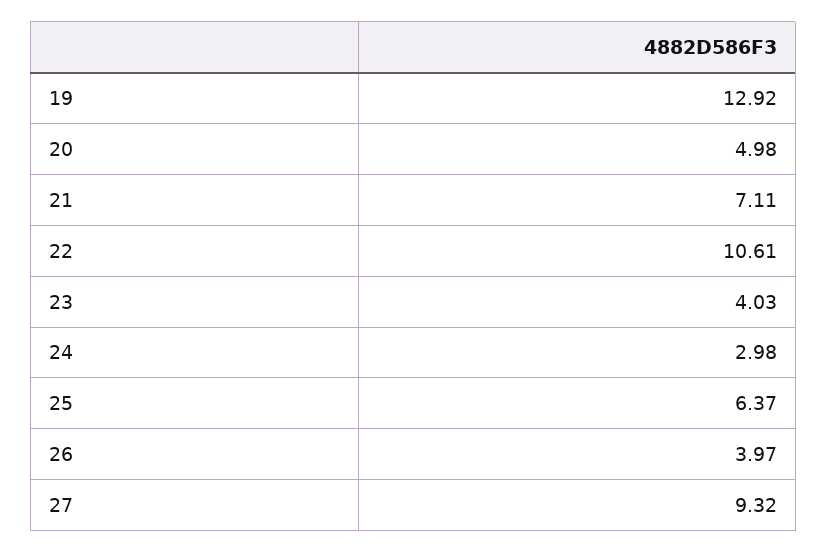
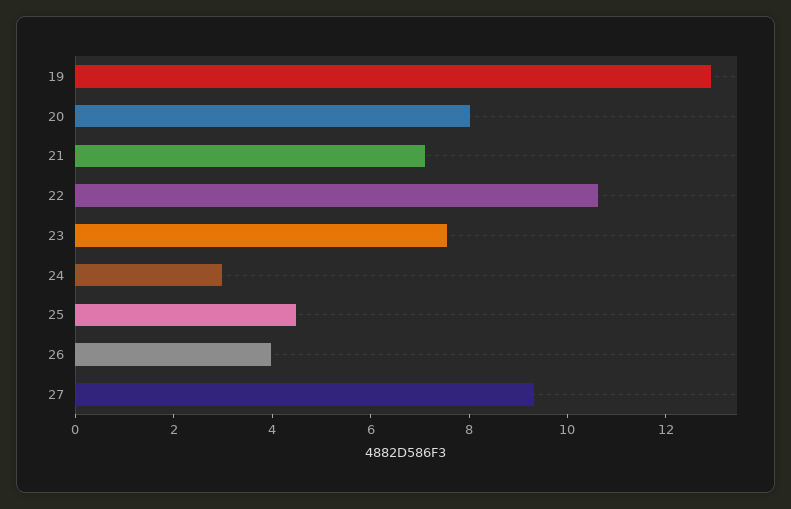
20: 4.98 -> 8
23: 4.03 -> 7.5
25: 6.37 -> 4.5

